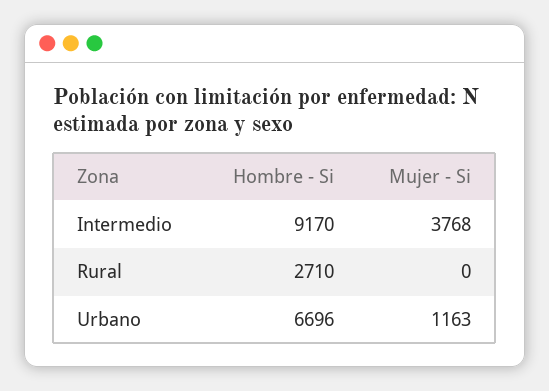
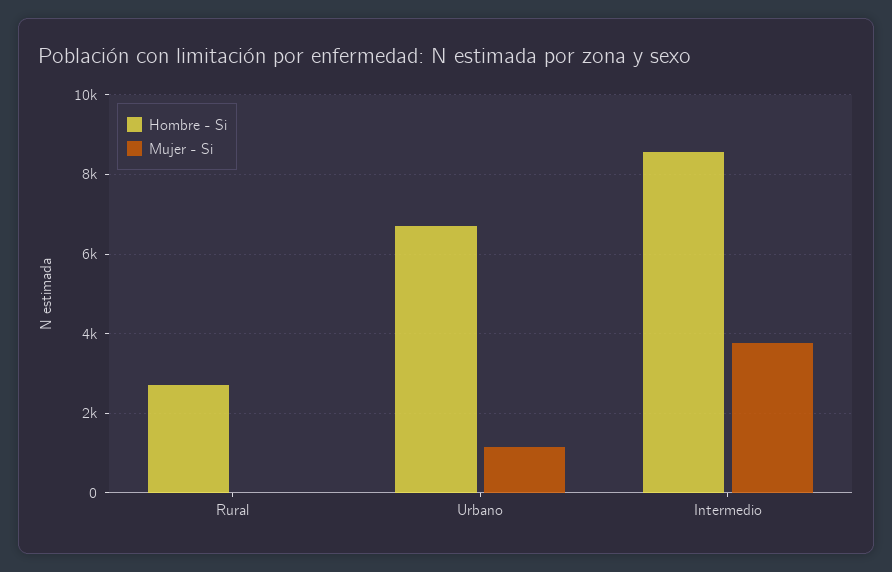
Hombre - Si, Intermedio: 9170 -> 8600

